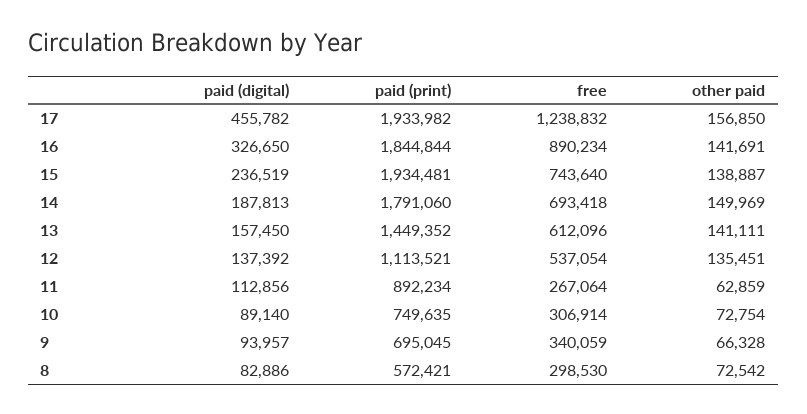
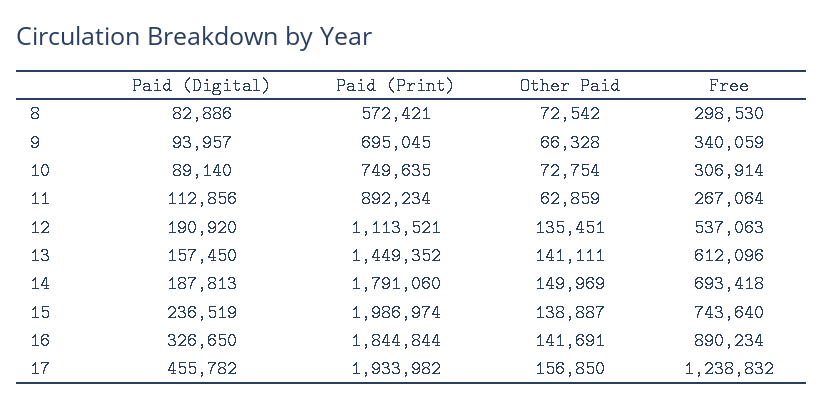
paid (print), 15: 1934481 -> 1986974
paid (digital), 12: 137392 -> 190920
free, 12: 537054 -> 537063

